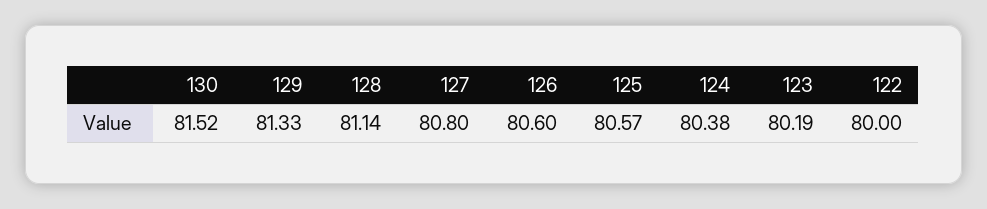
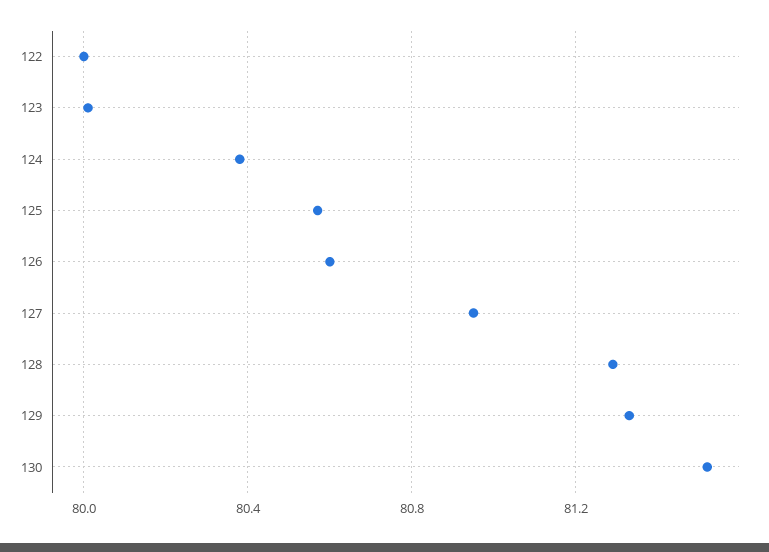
128: 81.14 -> 81.3
127: 80.8 -> 80.95
123: 80.19 -> 80

